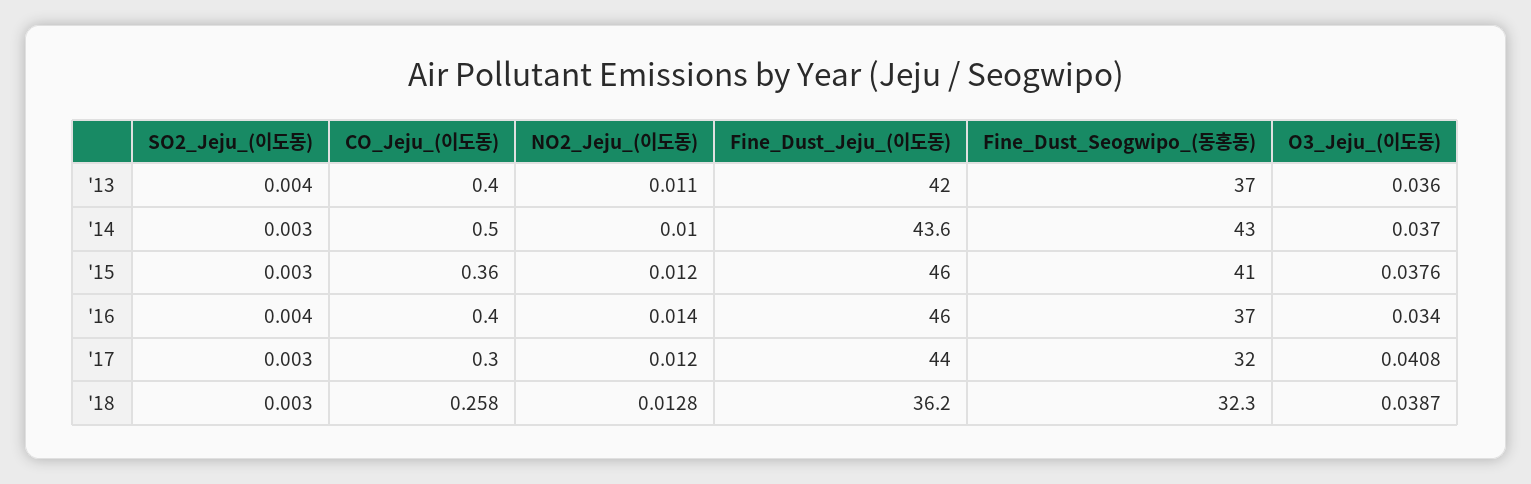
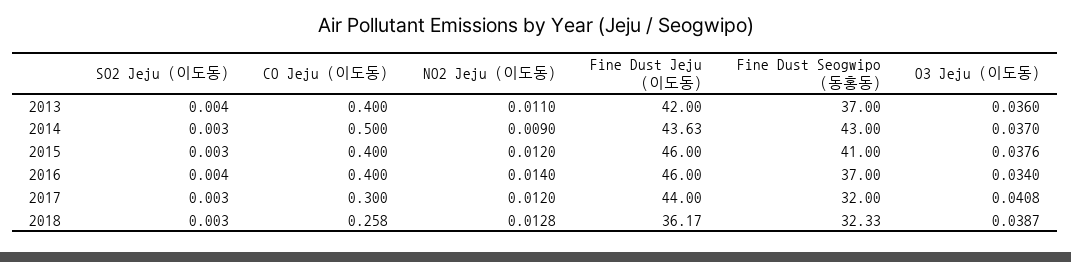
NO2_Jeju_(이도동), '14: 0.01 -> 0.009
CO_Jeju_(이도동), '15: 0.36 -> 0.4

